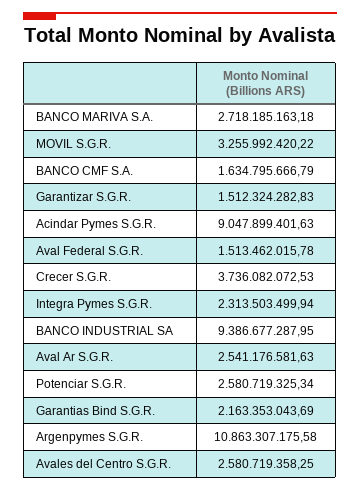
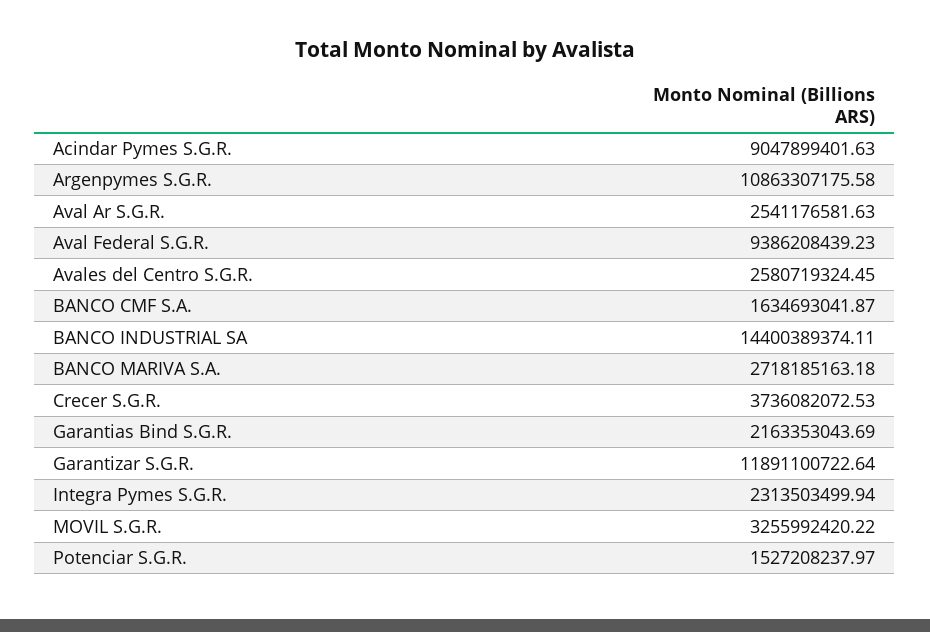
BANCO CMF S.A.: 1634795666.79 -> 1634693041.87
Garantizar S.G.R.: 1512324282.83 -> 11891100722.64
Aval Federal S.G.R.: 1513462015.78 -> 9386208439.23
BANCO INDUSTRIAL SA: 9386677287.95 -> 14400389374.11
Potenciar S.G.R.: 2580719325.34 -> 1527208237.97
Avales del Centro S.G.R.: 2580719358.25 -> 2580719324.45

